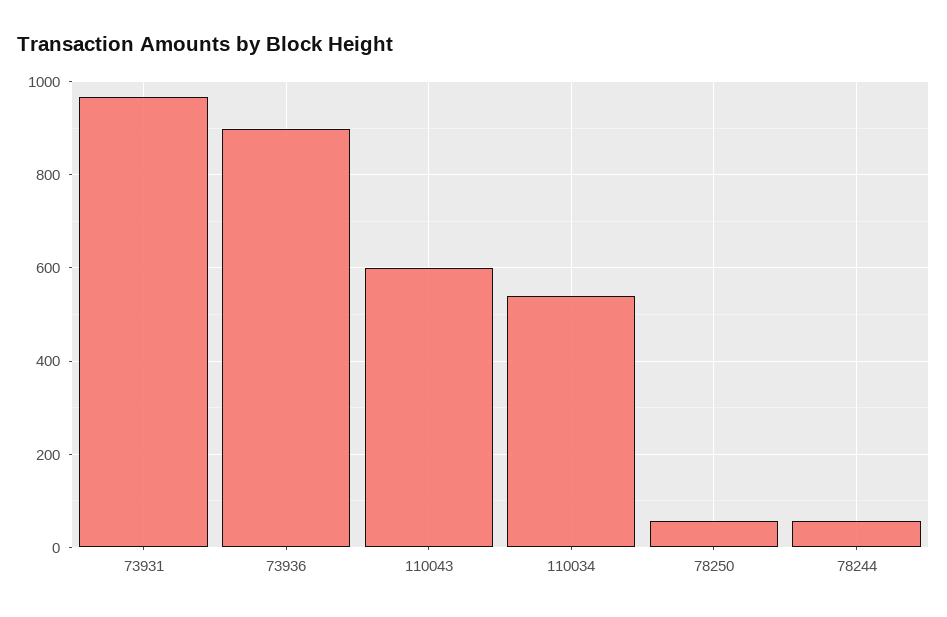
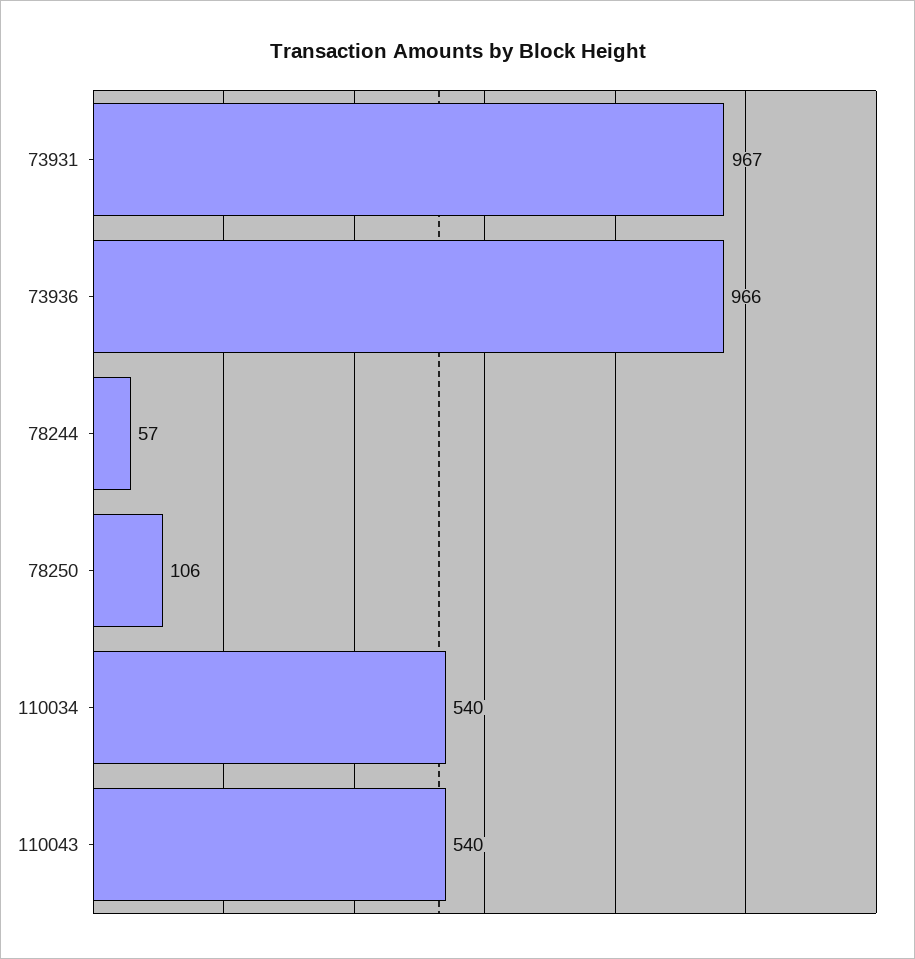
73936: 900 -> 966
110043: 600 -> 540
78250: 60 -> 106

